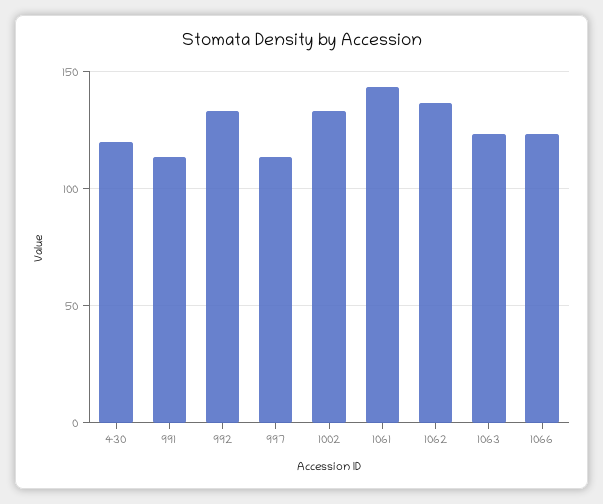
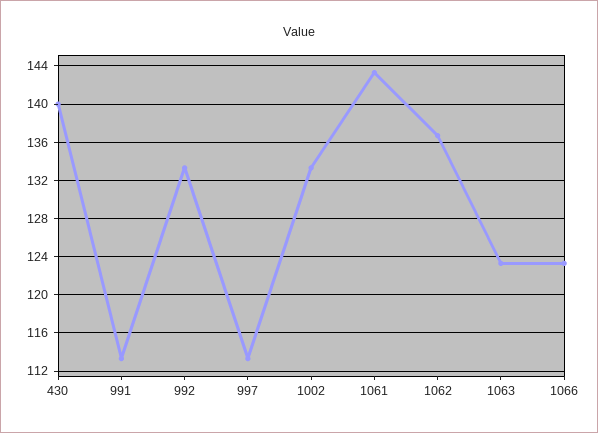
430: 120 -> 140

